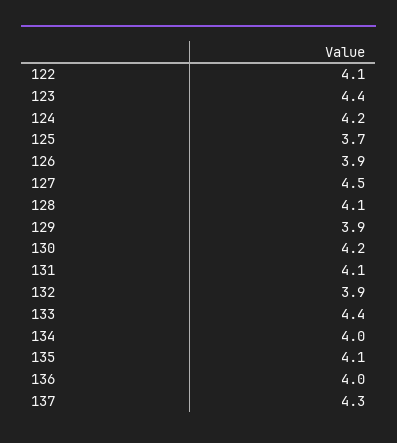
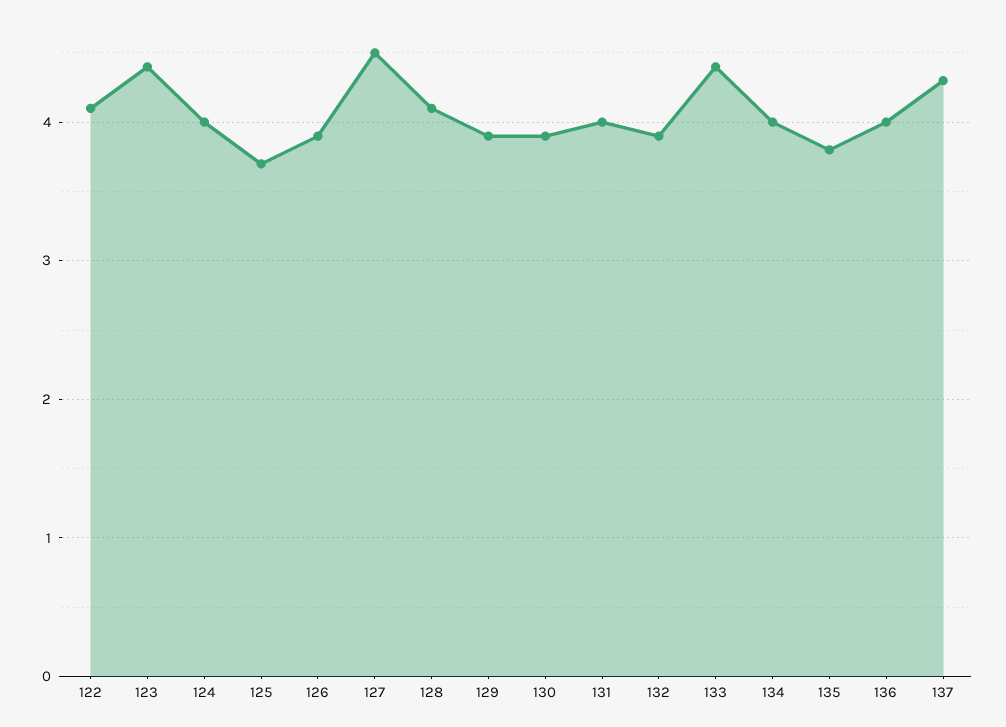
124: 4.2 -> 4
130: 4.2 -> 3.9
131: 4.1 -> 4
135: 4.1 -> 3.8

